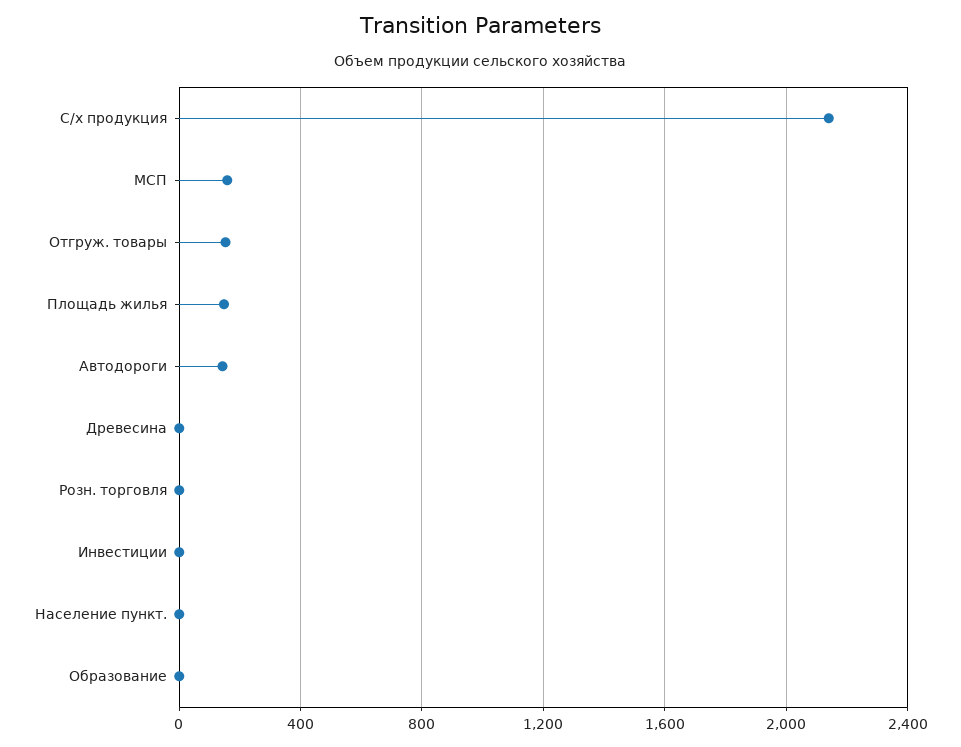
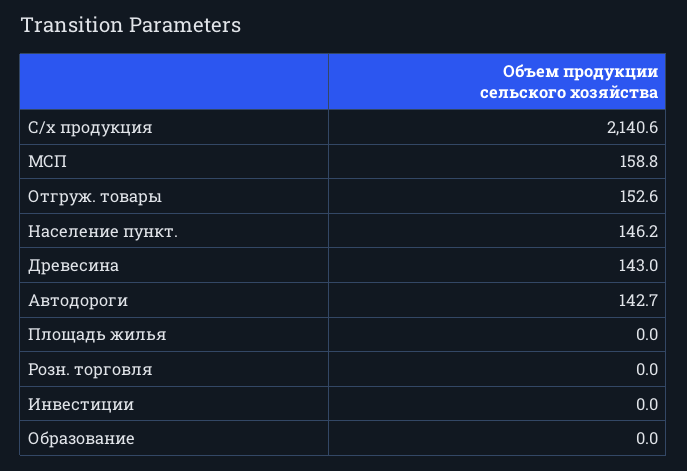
Площадь жилья: 150 -> 0
Древесина: 0 -> 143
Население пункт.: 0 -> 146.2

